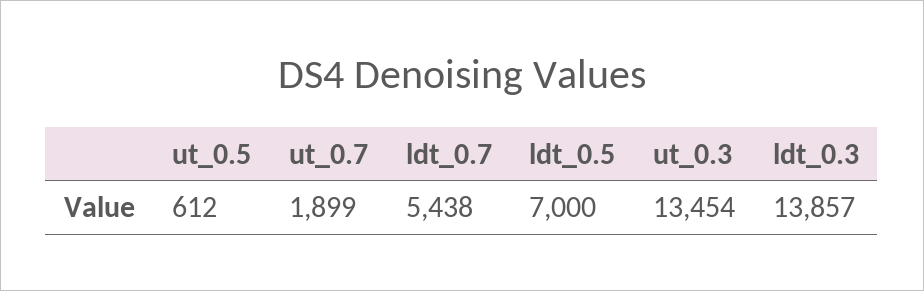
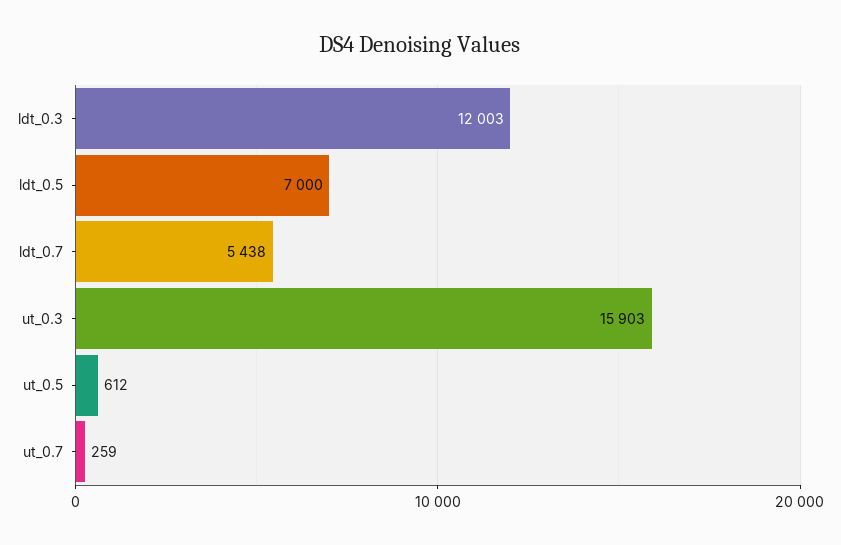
ut_0.7: 1899 -> 259
ut_0.3: 13454 -> 15903
ldt_0.3: 13857 -> 12003

